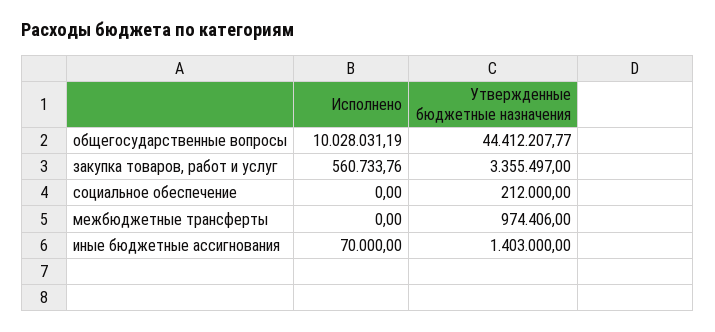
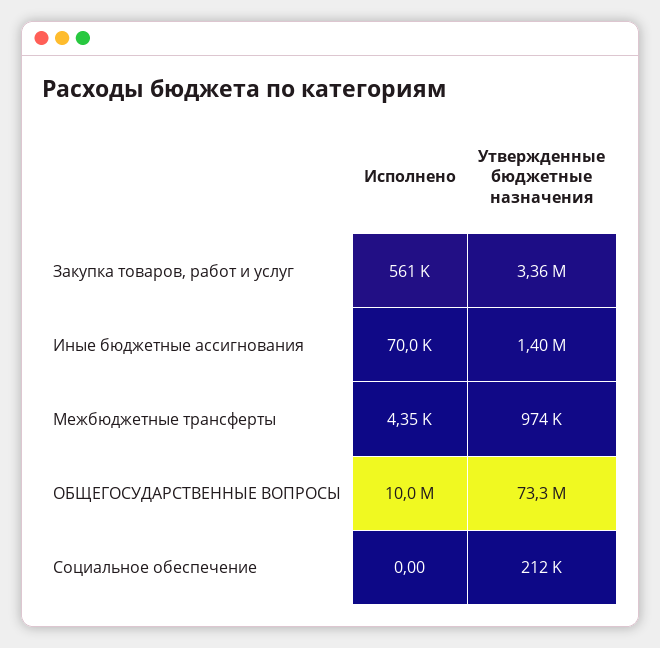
Утвержденные бюджетные назначения, общегосударственные вопросы: 44412207.77 -> 73300000
Исполнено, межбюджетные трансферты: 0 -> 4350

